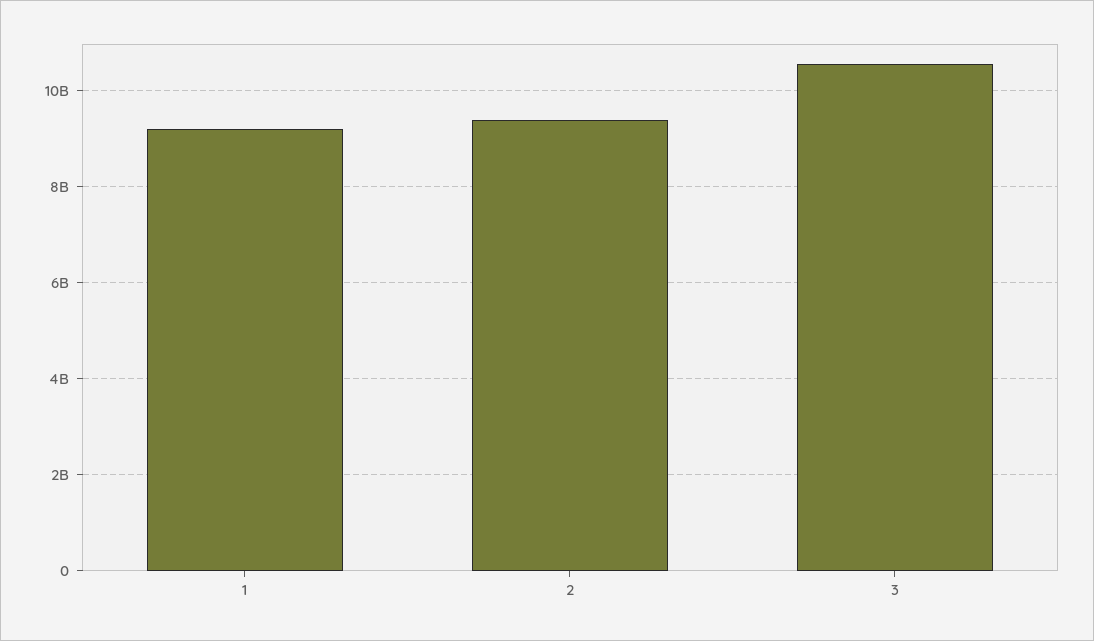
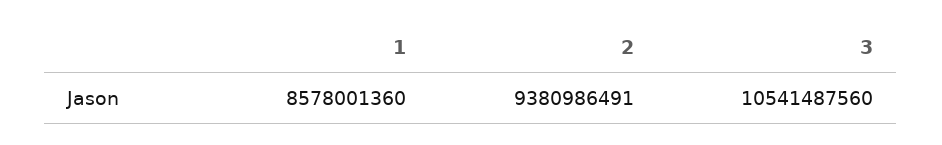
1: 9200000000 -> 8578001360

